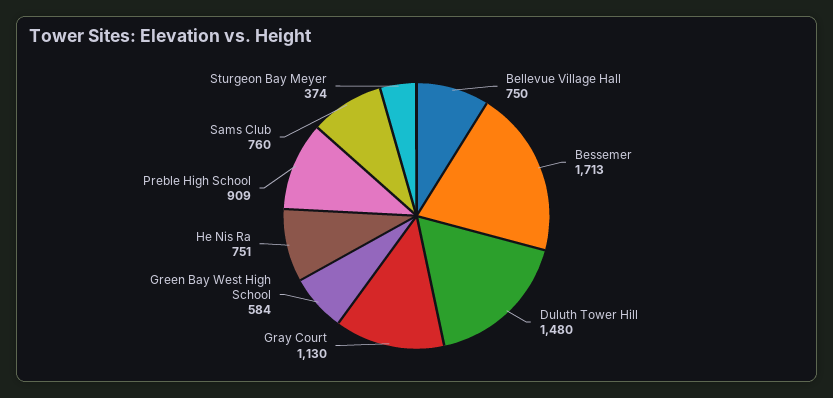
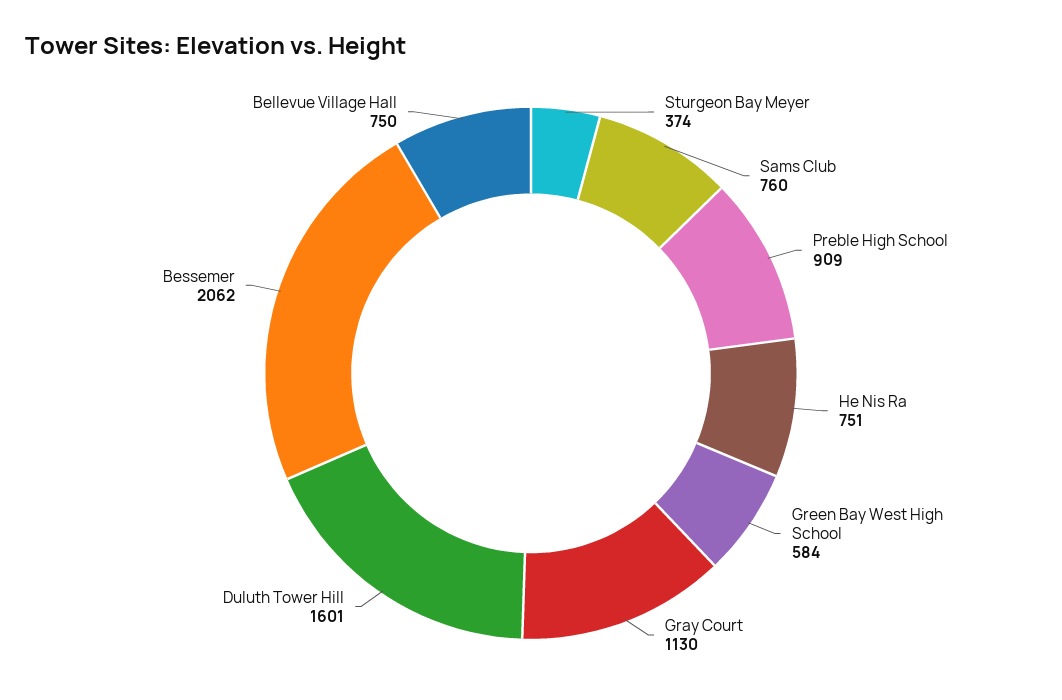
Bessemer: 1713 -> 2062
Duluth Tower Hill: 1480 -> 1601

